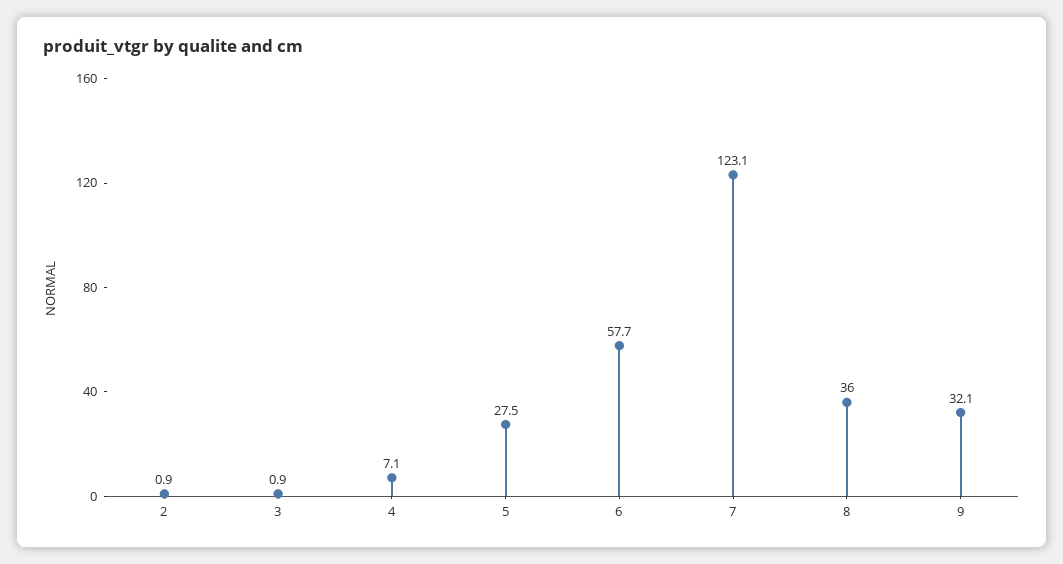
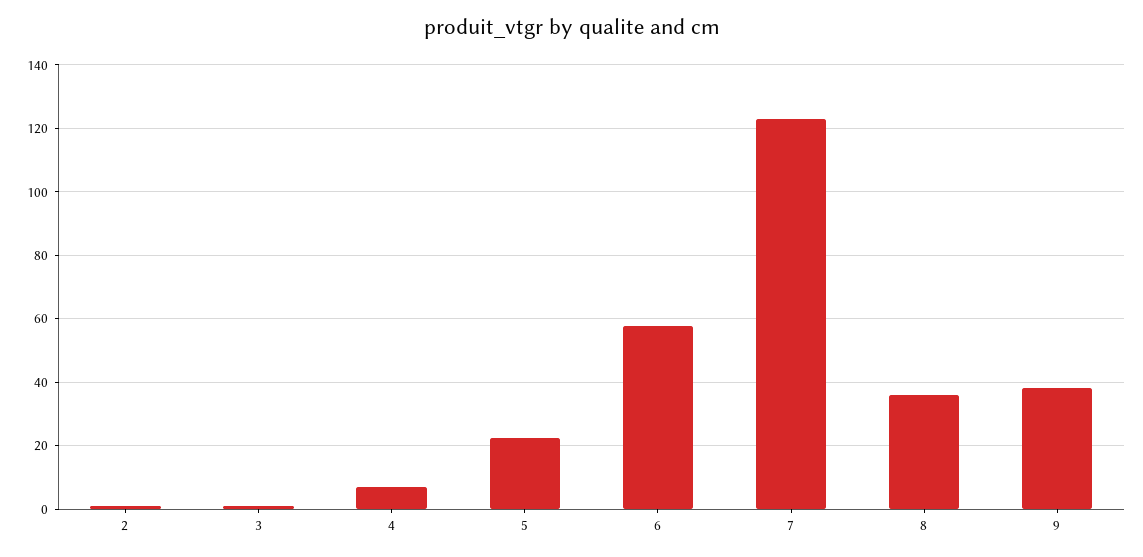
5: 27.5 -> 22
9: 32.1 -> 38

